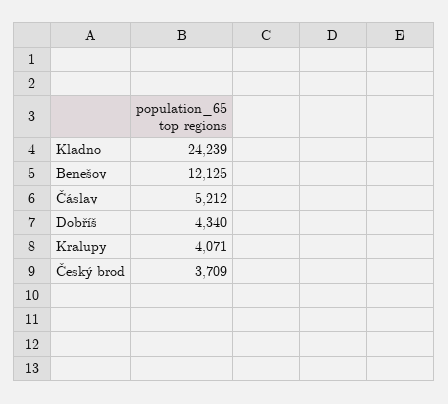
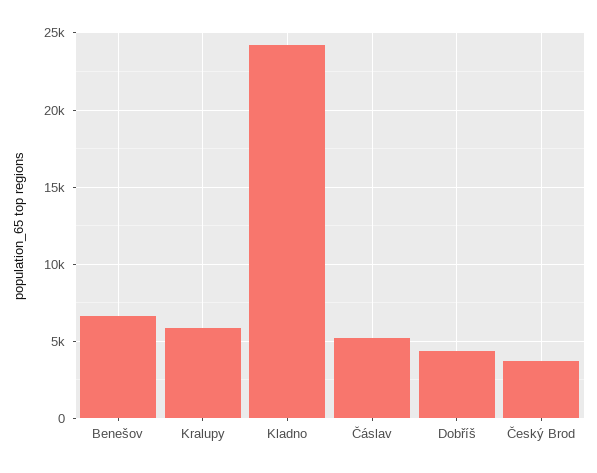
Benešov: 12125 -> 6500
Kralupy: 4071 -> 6000

